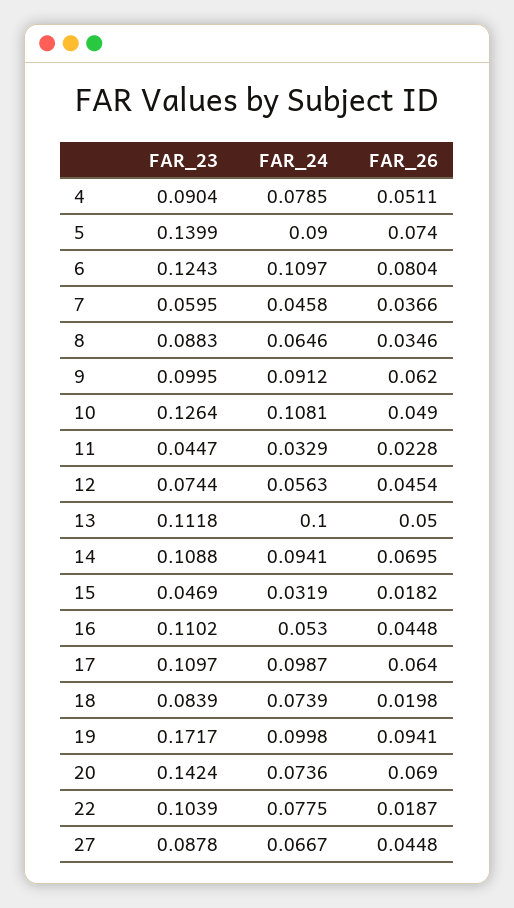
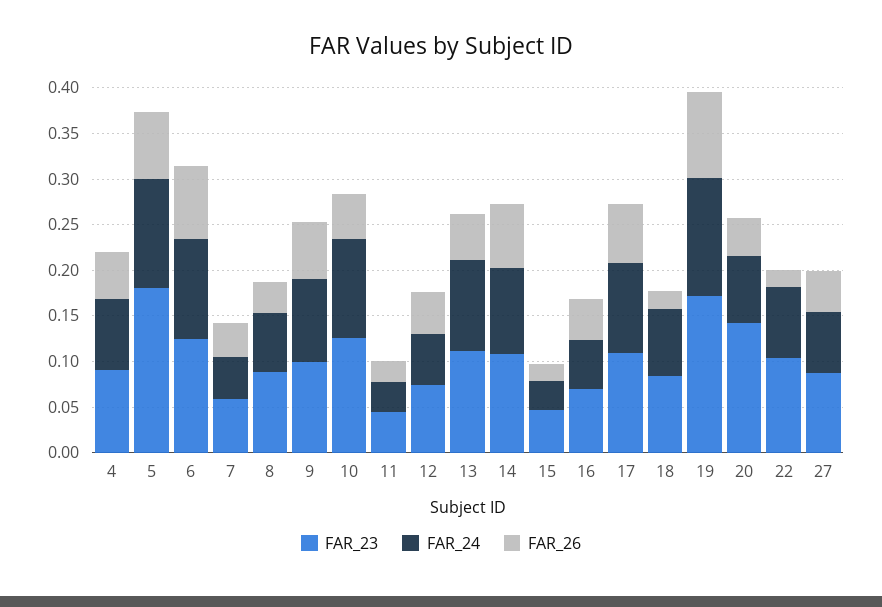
FAR_23, 5: 0.1399 -> 0.18
FAR_24, 5: 0.09 -> 0.12
FAR_23, 16: 0.1102 -> 0.07
FAR_24, 19: 0.0998 -> 0.13
FAR_26, 20: 0.069 -> 0.04

